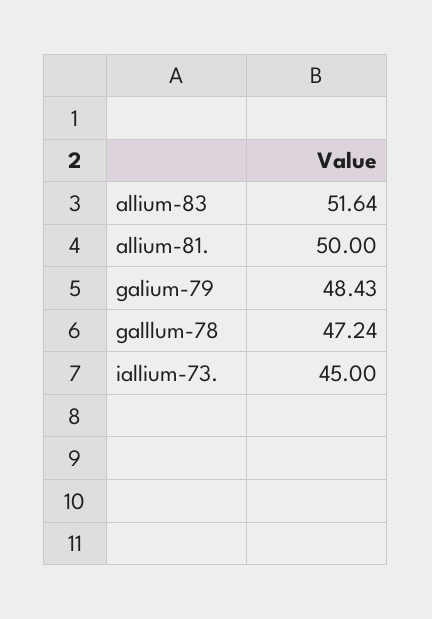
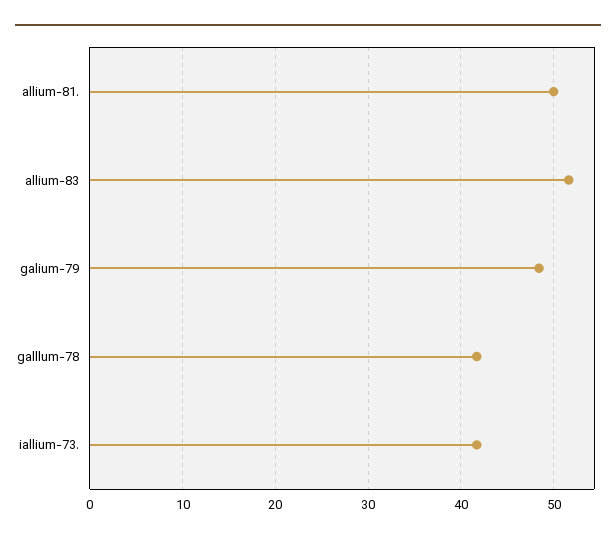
galllum-78: 47.24 -> 42
iallium-73.: 45 -> 42

